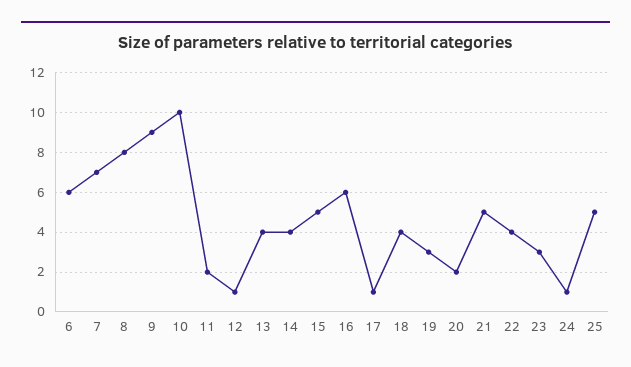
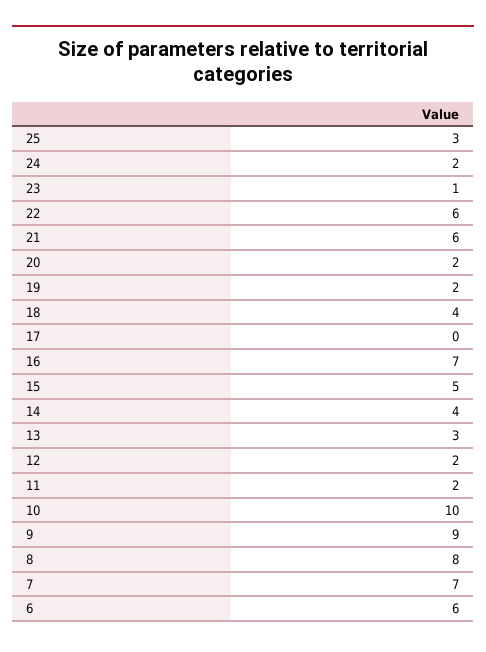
12: 1 -> 2
13: 4 -> 3
16: 6 -> 7
17: 1 -> 0
19: 3 -> 2
21: 5 -> 6
22: 4 -> 6
23: 3 -> 1
24: 1 -> 2
25: 5 -> 3

